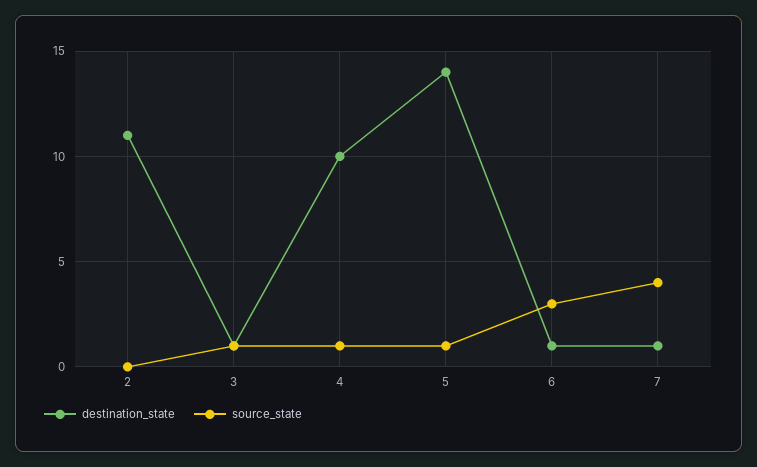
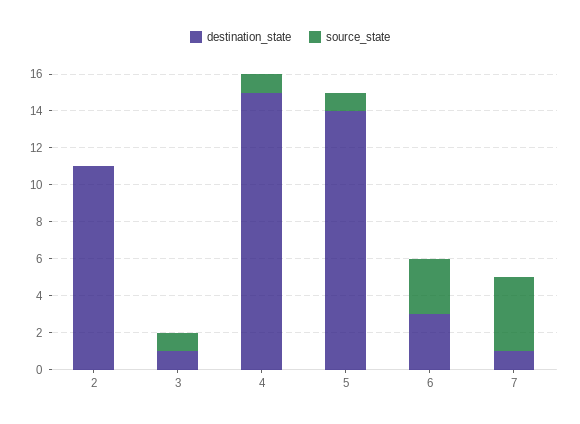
destination_state, 4: 10 -> 15
destination_state, 6: 1 -> 3

